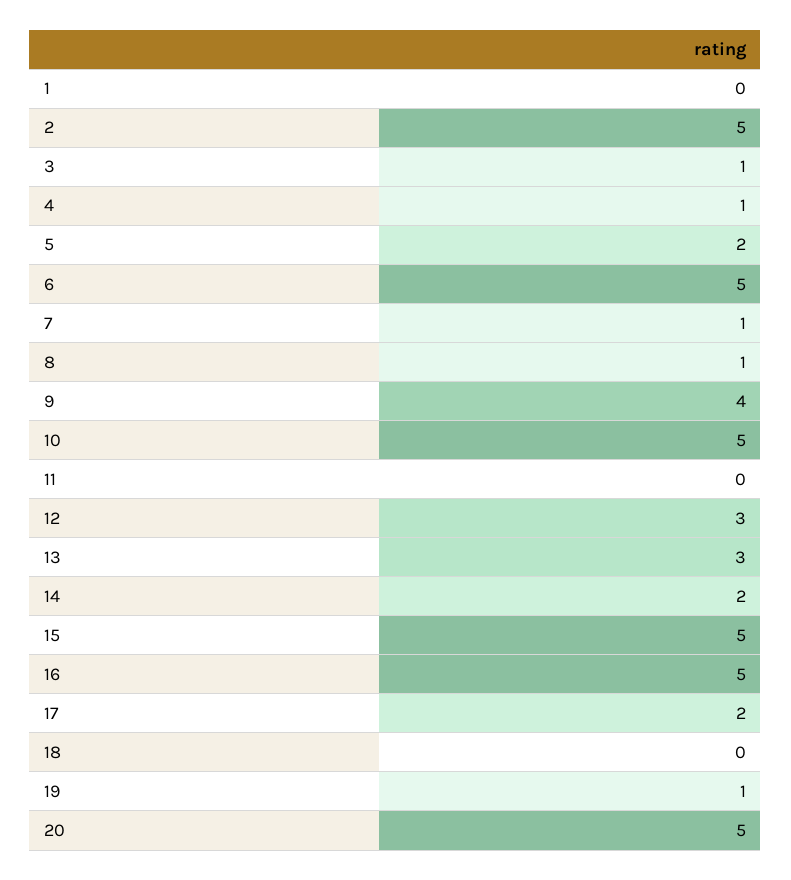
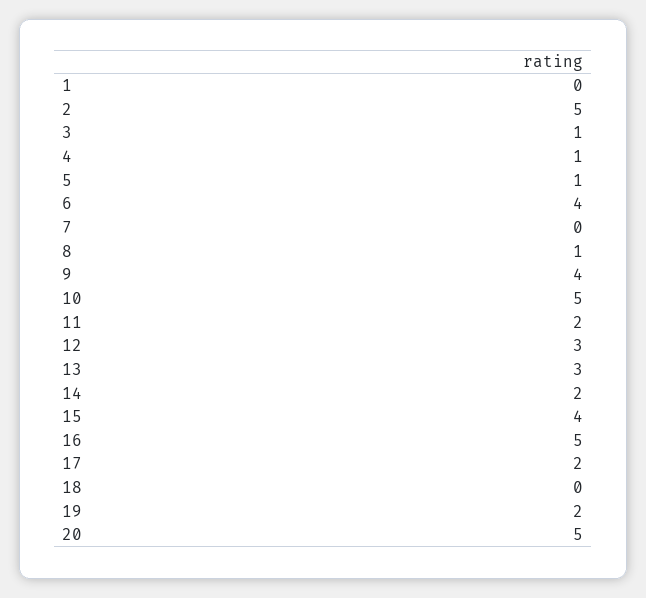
5: 2 -> 1
6: 5 -> 4
7: 1 -> 0
11: 0 -> 2
15: 5 -> 4
19: 1 -> 2

